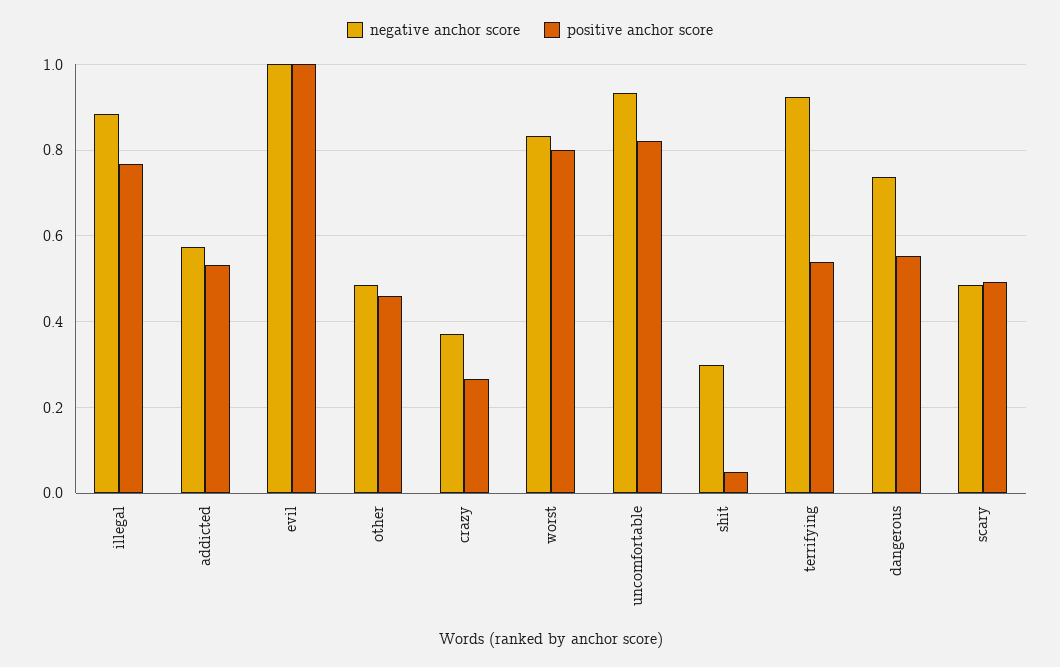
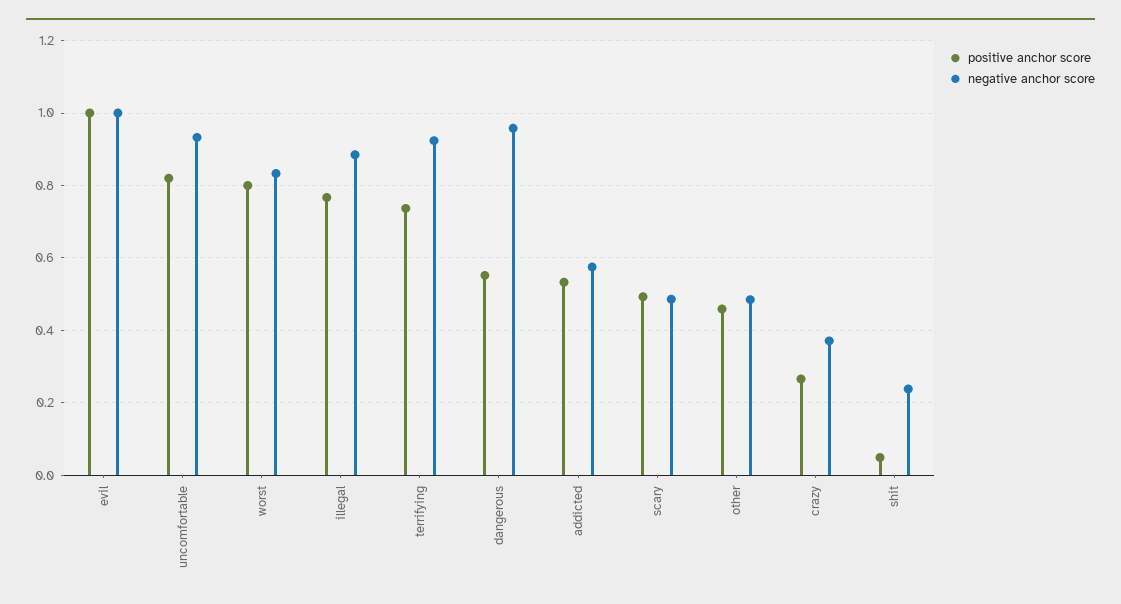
negative anchor score, shit: 0.3 -> 0.24
positive anchor score, terrifying: 0.54 -> 0.74
negative anchor score, dangerous: 0.74 -> 0.96

